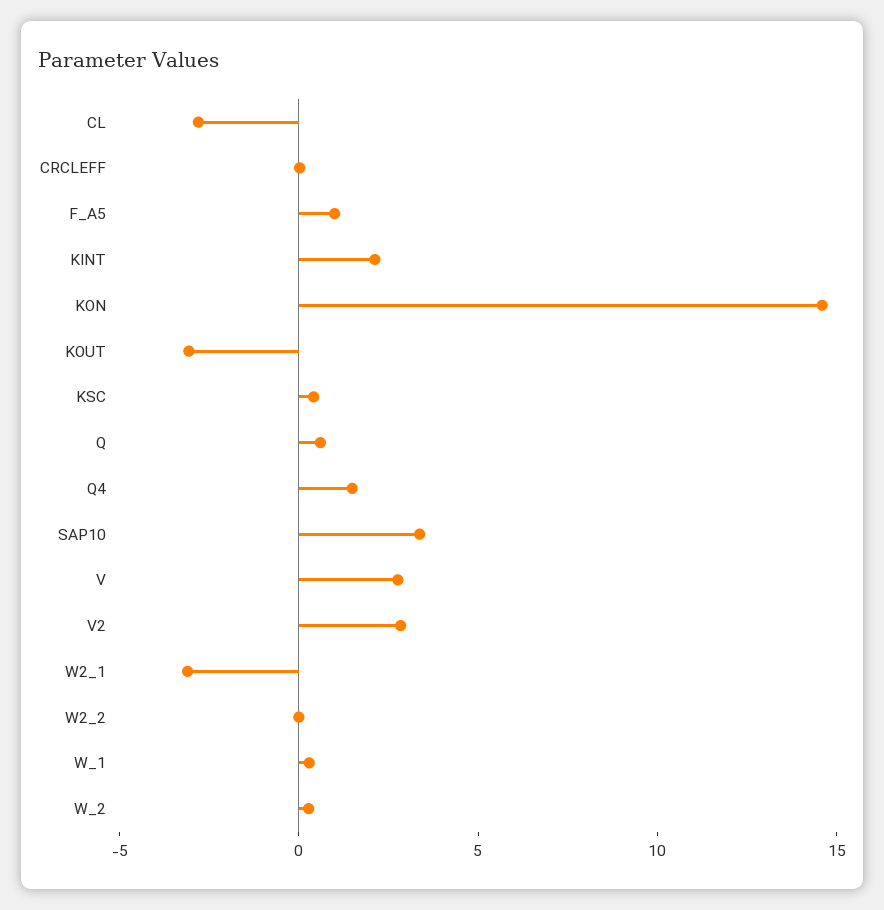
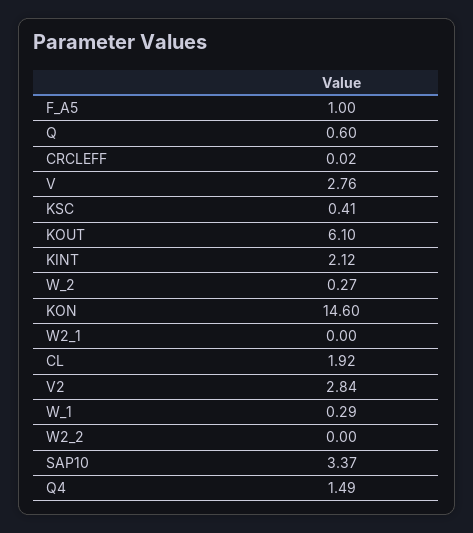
CL: -3 -> 1.92
KOUT: -3 -> 6.1
W2_1: -3 -> 0

